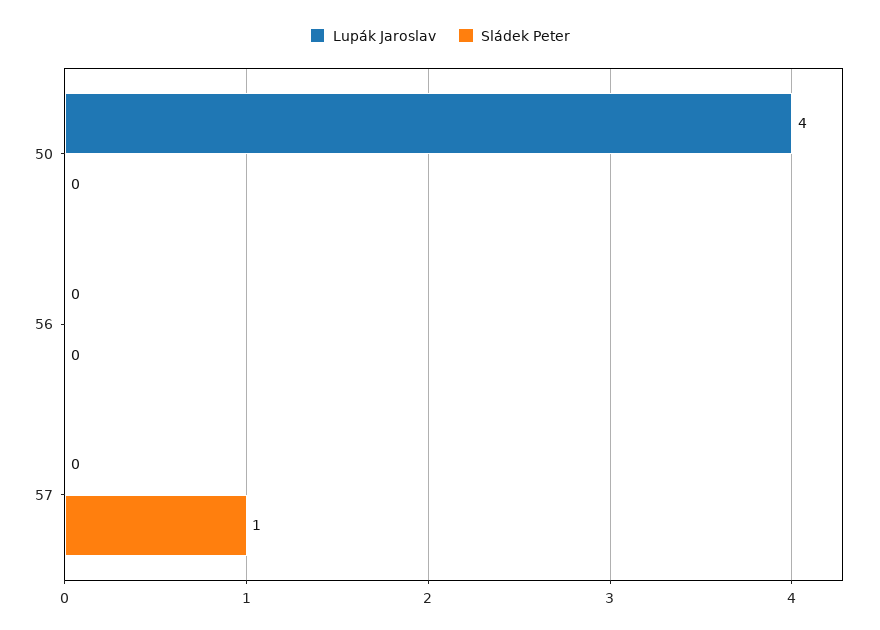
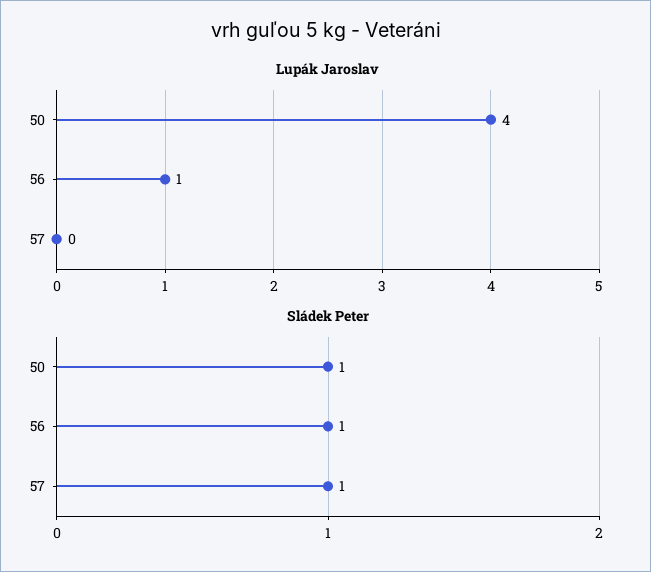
Sládek Peter, 50: 0 -> 1
Lupák Jaroslav, 56: 0 -> 1
Sládek Peter, 56: 0 -> 1

